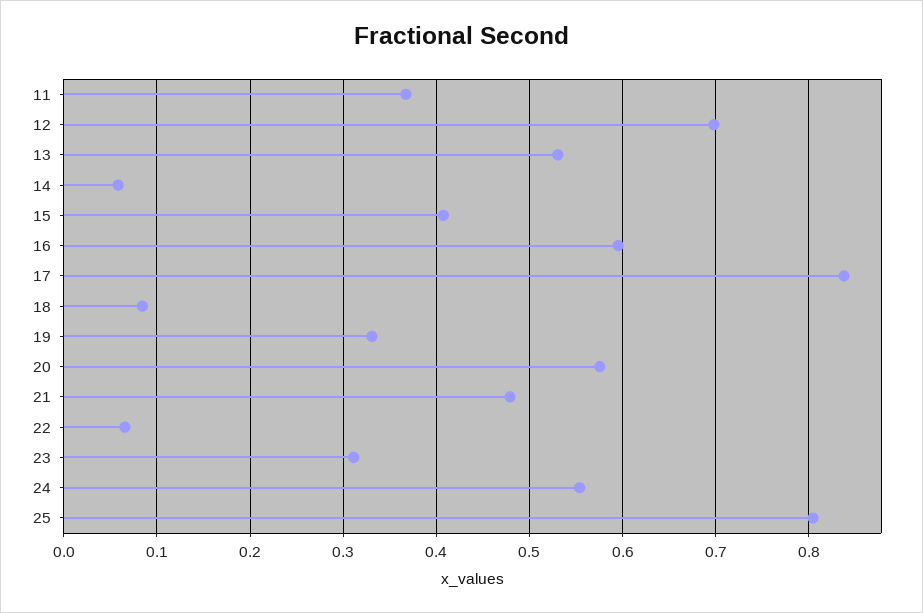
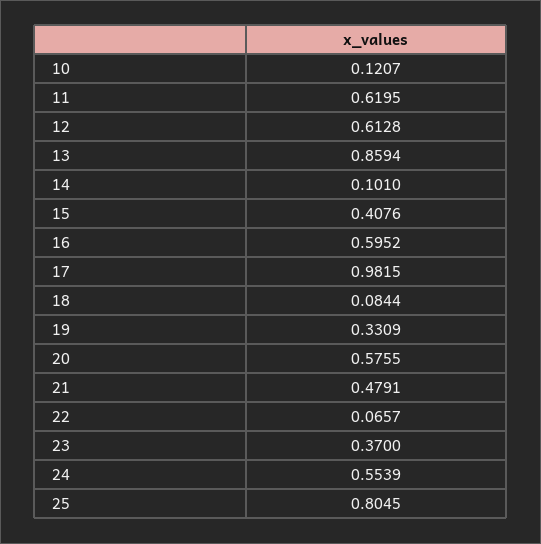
11: 0.37 -> 0.6195
12: 0.7 -> 0.6128
13: 0.53 -> 0.8594
14: 0.06 -> 0.101
17: 0.84 -> 0.9815
23: 0.31 -> 0.37
10: none -> 0.1207

